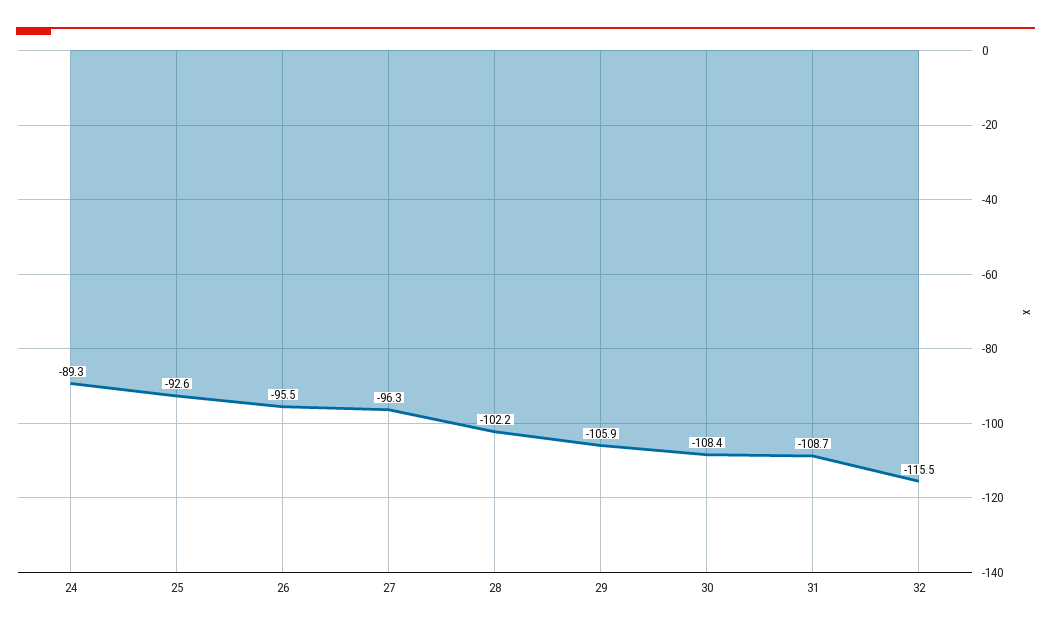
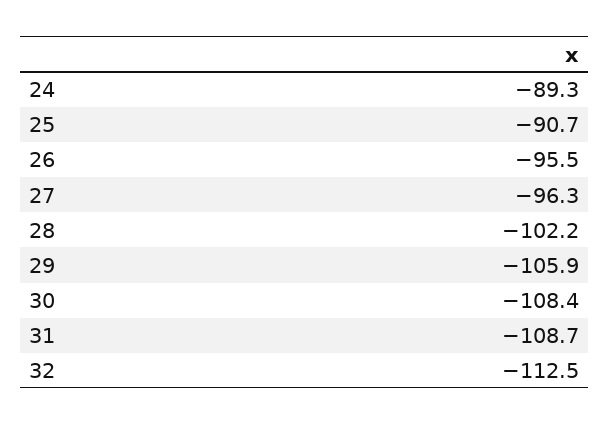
25: -92.6 -> -90.7
32: -115.5 -> -112.5

